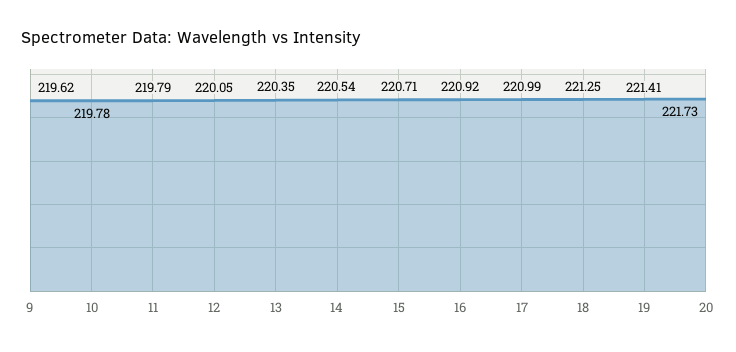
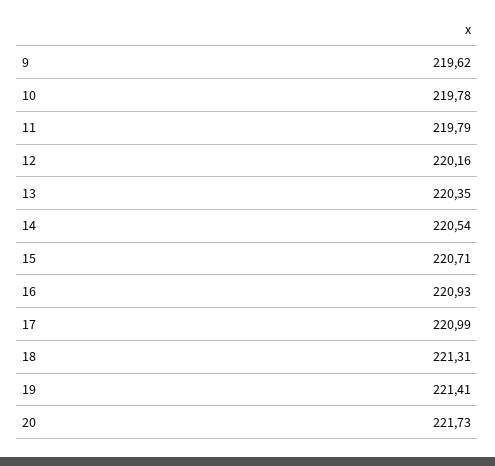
12: 220.05 -> 220.16
16: 220.92 -> 220.93
18: 221.25 -> 221.31

